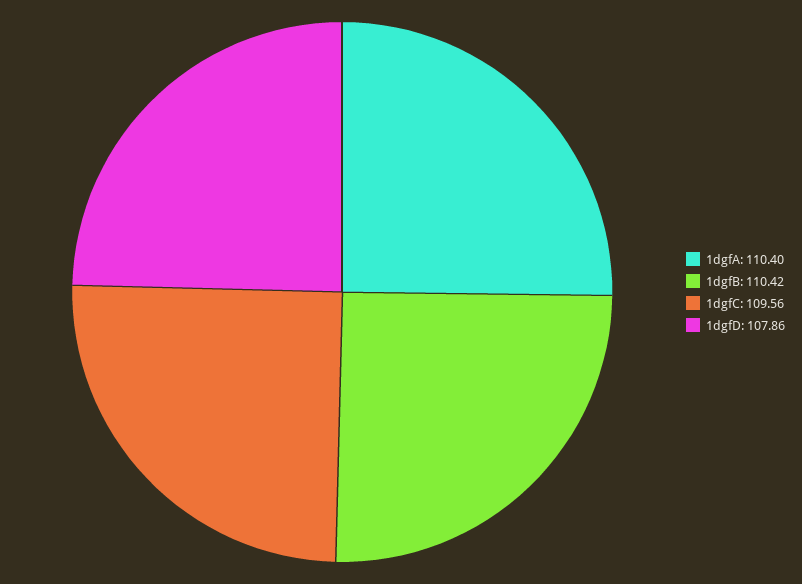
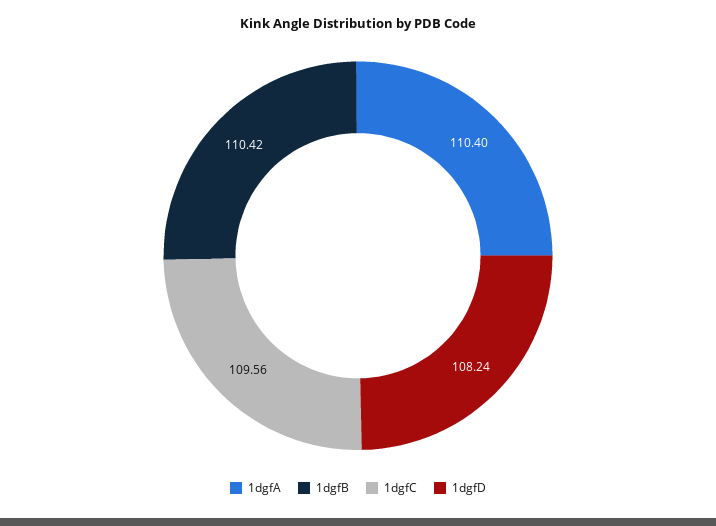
1dgfD: 107.86 -> 108.24

